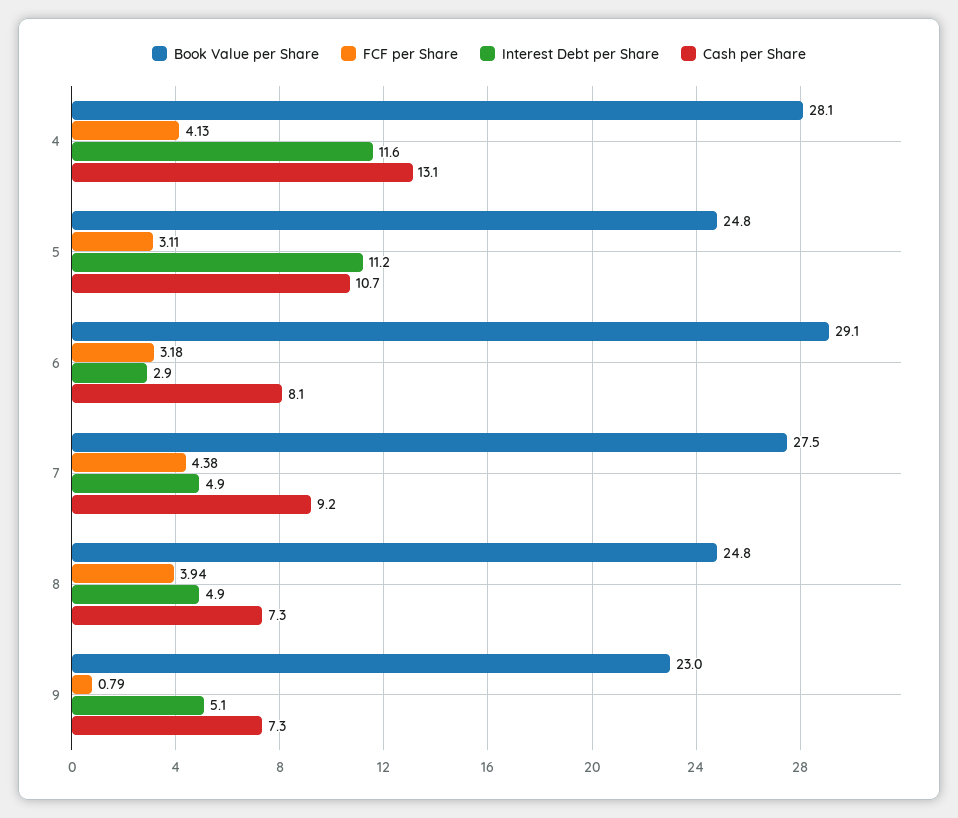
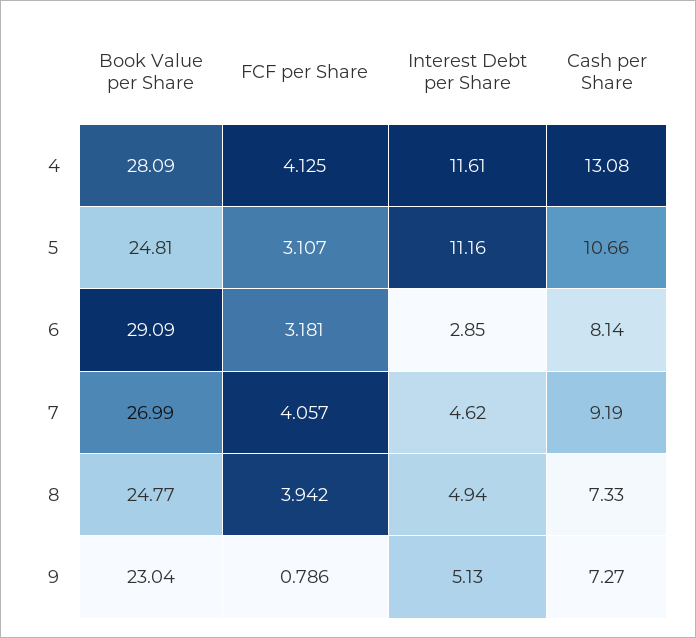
Book Value per Share, 7: 27.5 -> 26.99
FCF per Share, 7: 4.38 -> 4.057
Interest Debt per Share, 7: 4.9 -> 4.62

